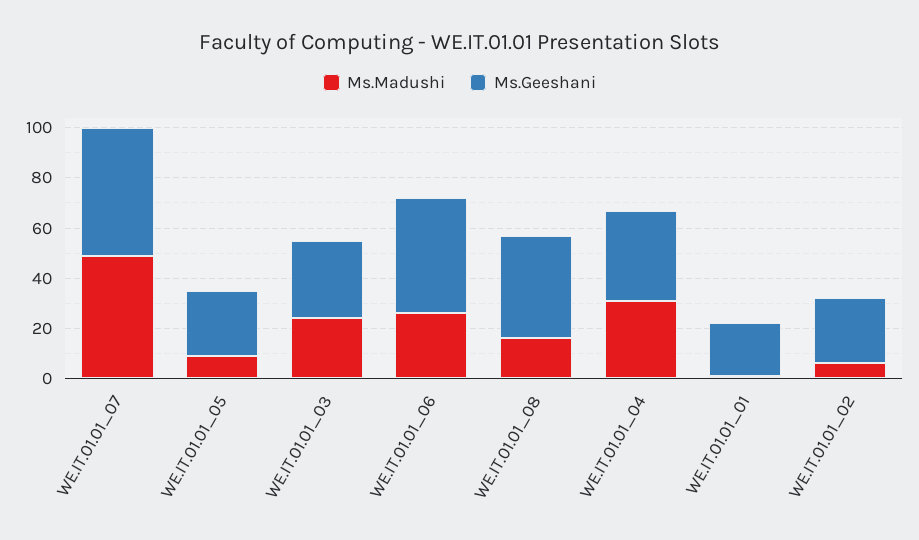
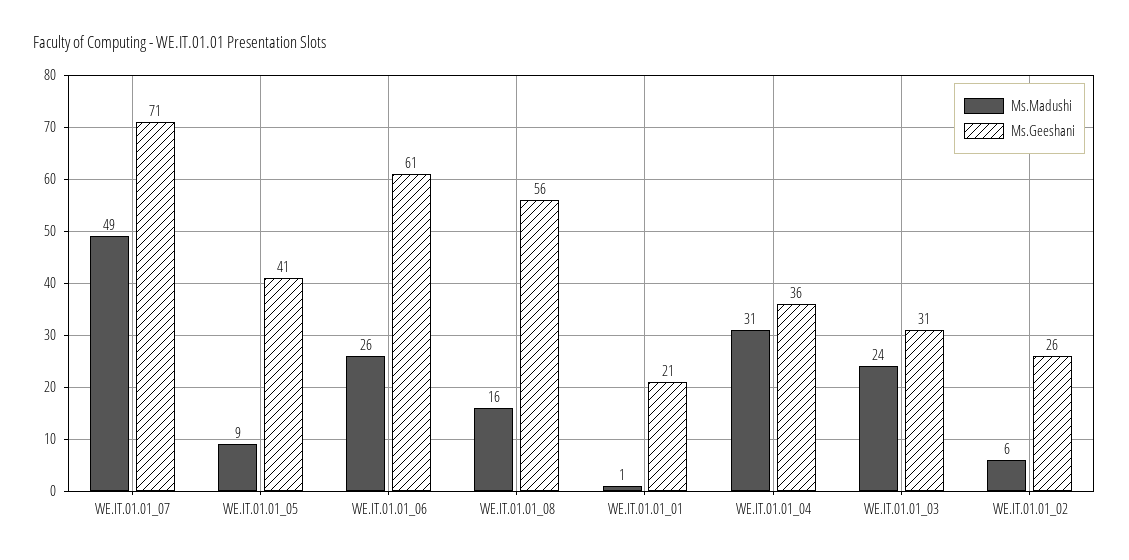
Ms.Geeshani, WE.IT.01.01_07: 50 -> 71
Ms.Geeshani, WE.IT.01.01_05: 25 -> 41
Ms.Geeshani, WE.IT.01.01_06: 45 -> 61
Ms.Geeshani, WE.IT.01.01_08: 40 -> 56

